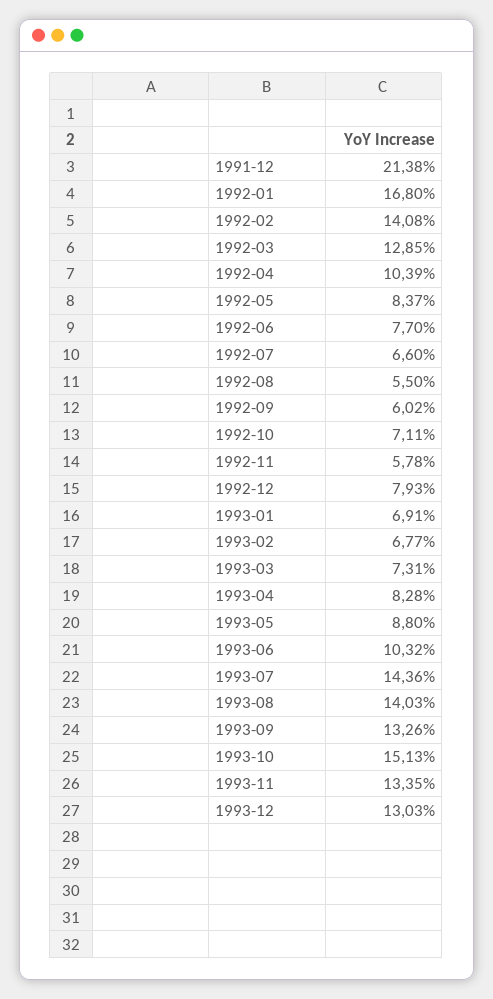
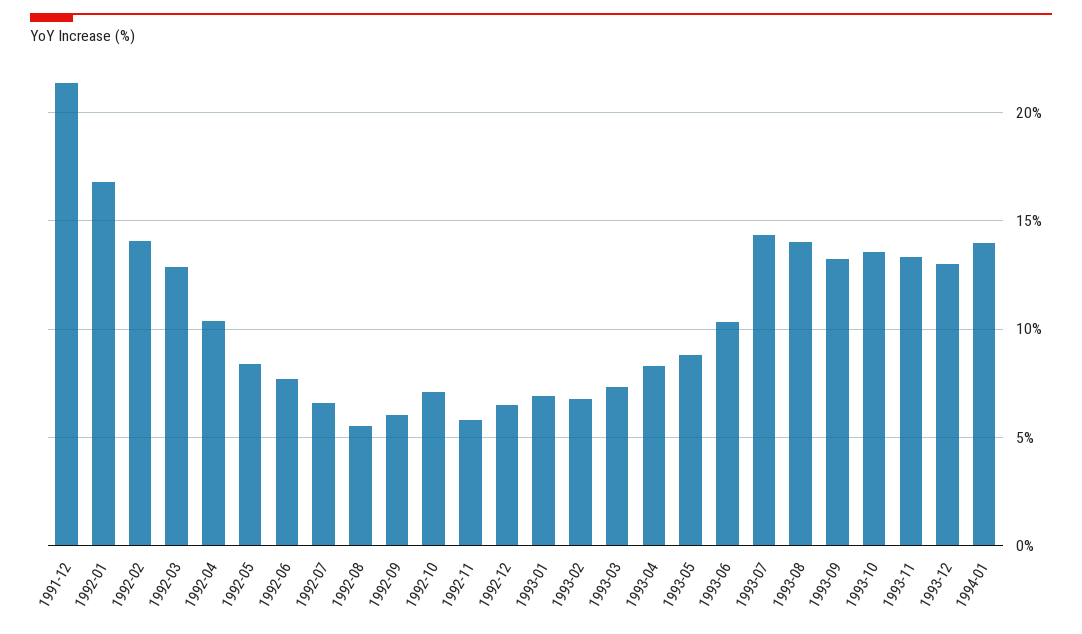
1992-12: 7.93 -> 6.5
1993-10: 15.13 -> 13.5
1994-01: none -> 14

